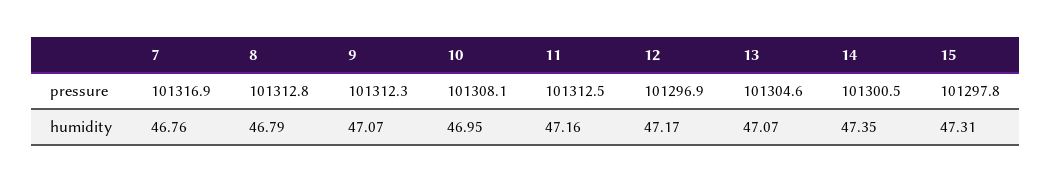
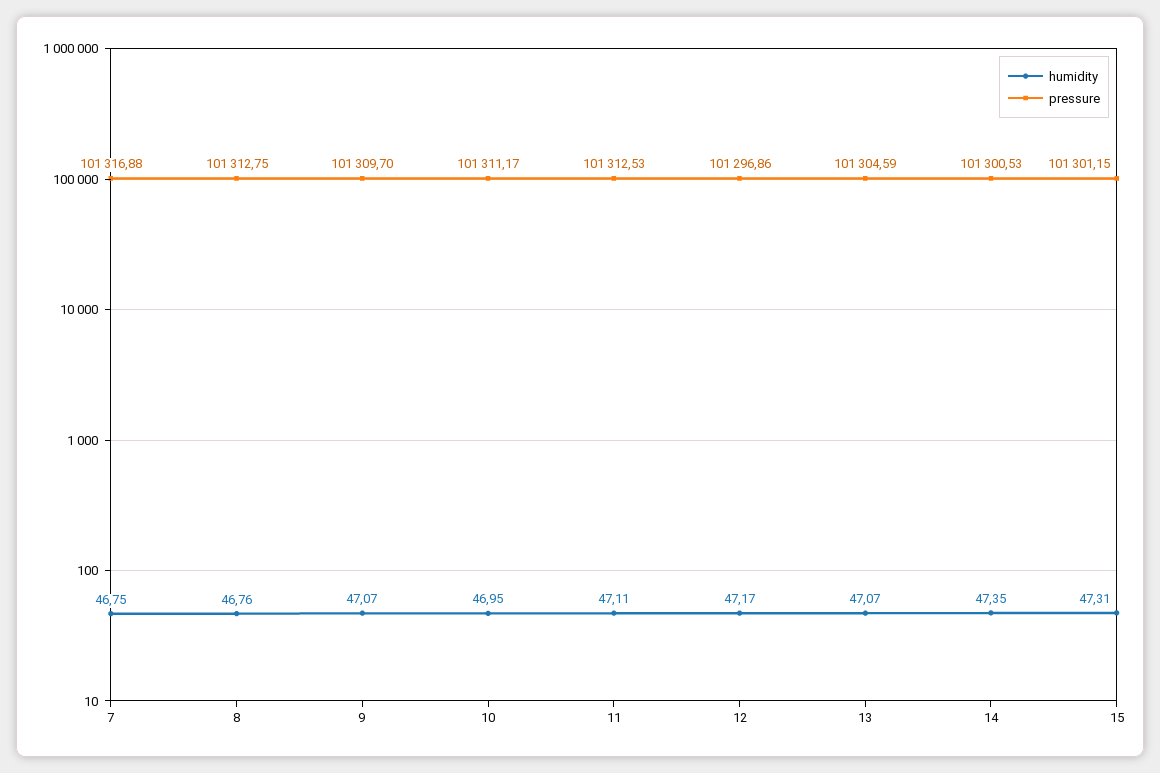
pressure, 9: 101312.3 -> 101309.7
pressure, 10: 101308.1 -> 101311.17
pressure, 15: 101297.8 -> 101301.15
humidity, 7: 46.76 -> 46.75
humidity, 8: 46.79 -> 46.76
humidity, 11: 47.16 -> 47.11

